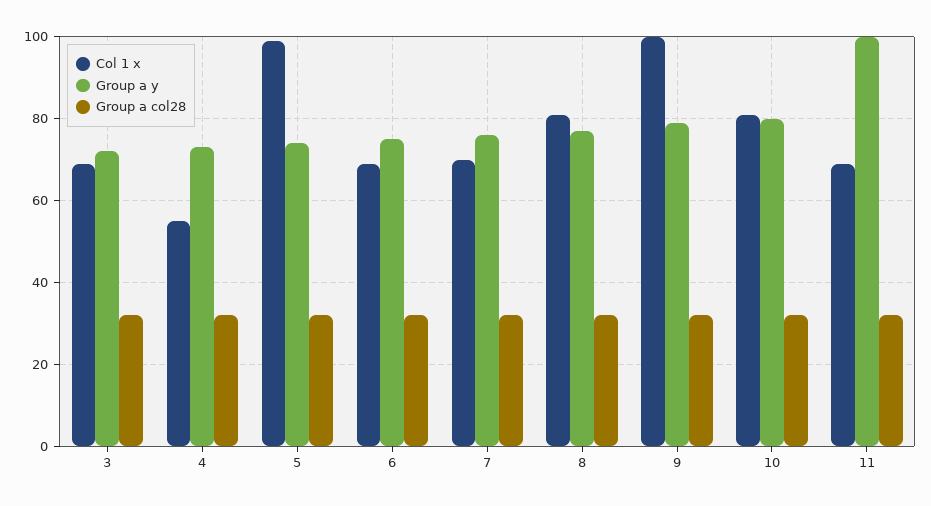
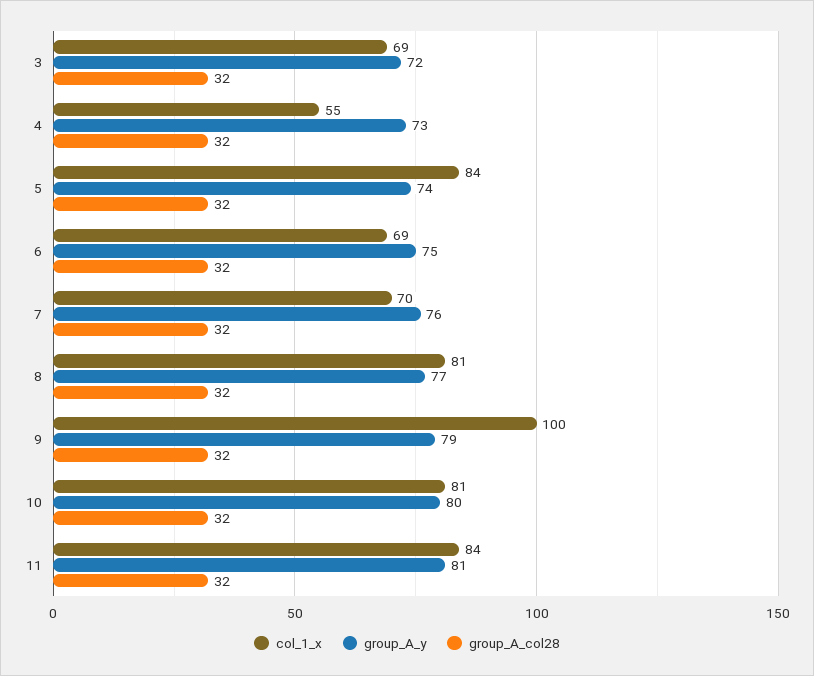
Col 1 x, 5: 100 -> 84
Col 1 x, 11: 70 -> 84
Group a y, 11: 100 -> 81

